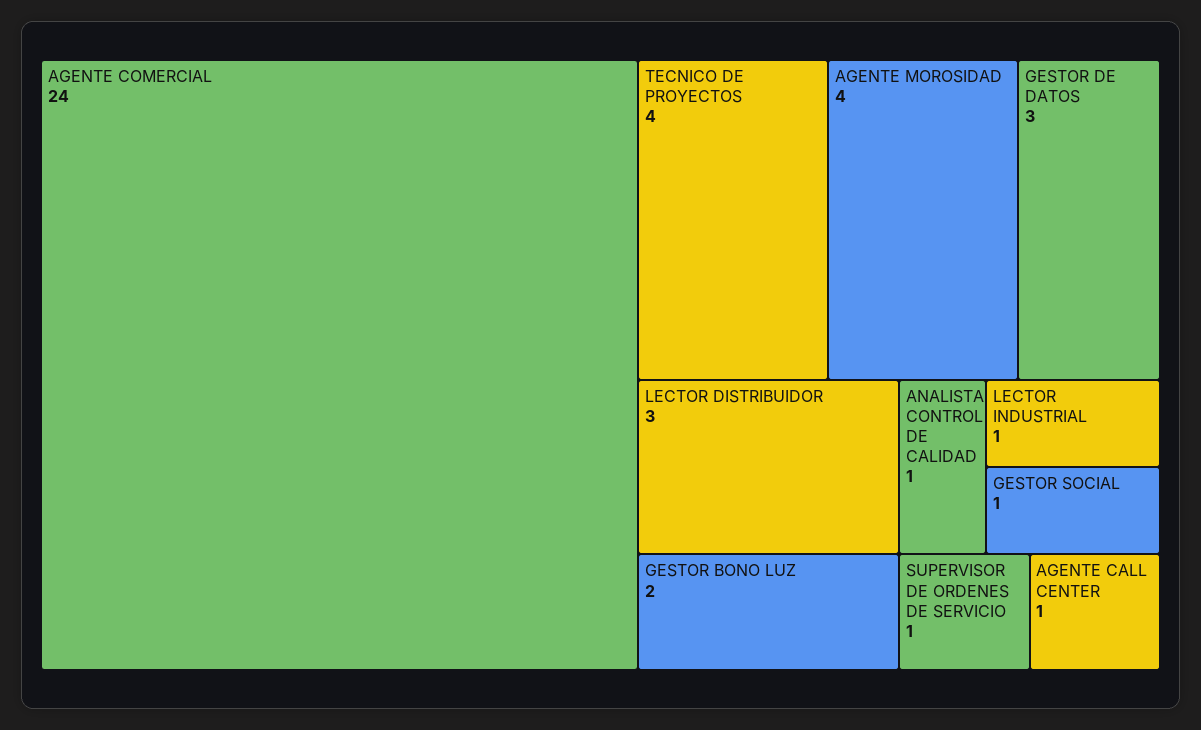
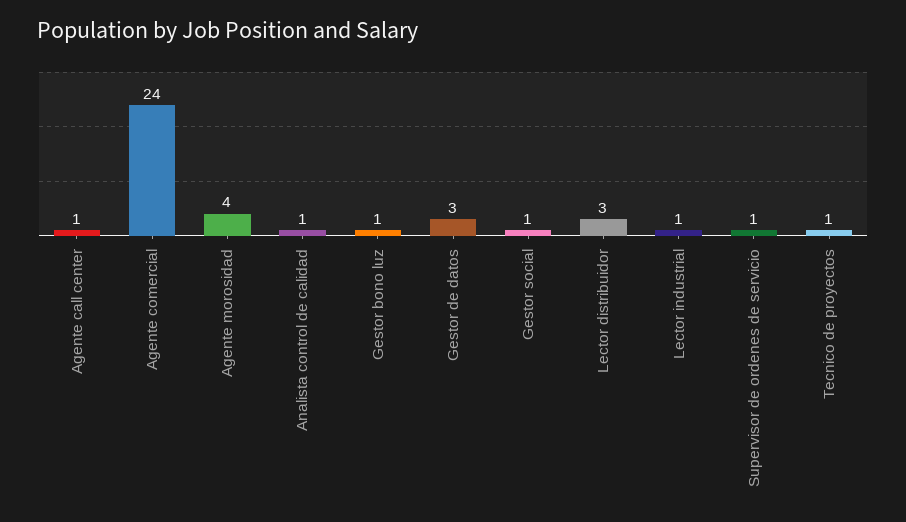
TECNICO DE PROYECTOS: 4 -> 1
GESTOR BONO LUZ: 2 -> 1

